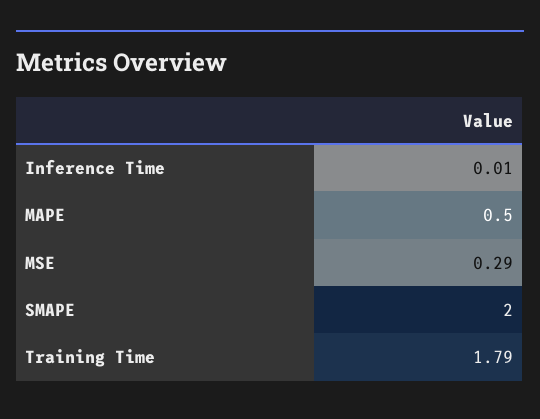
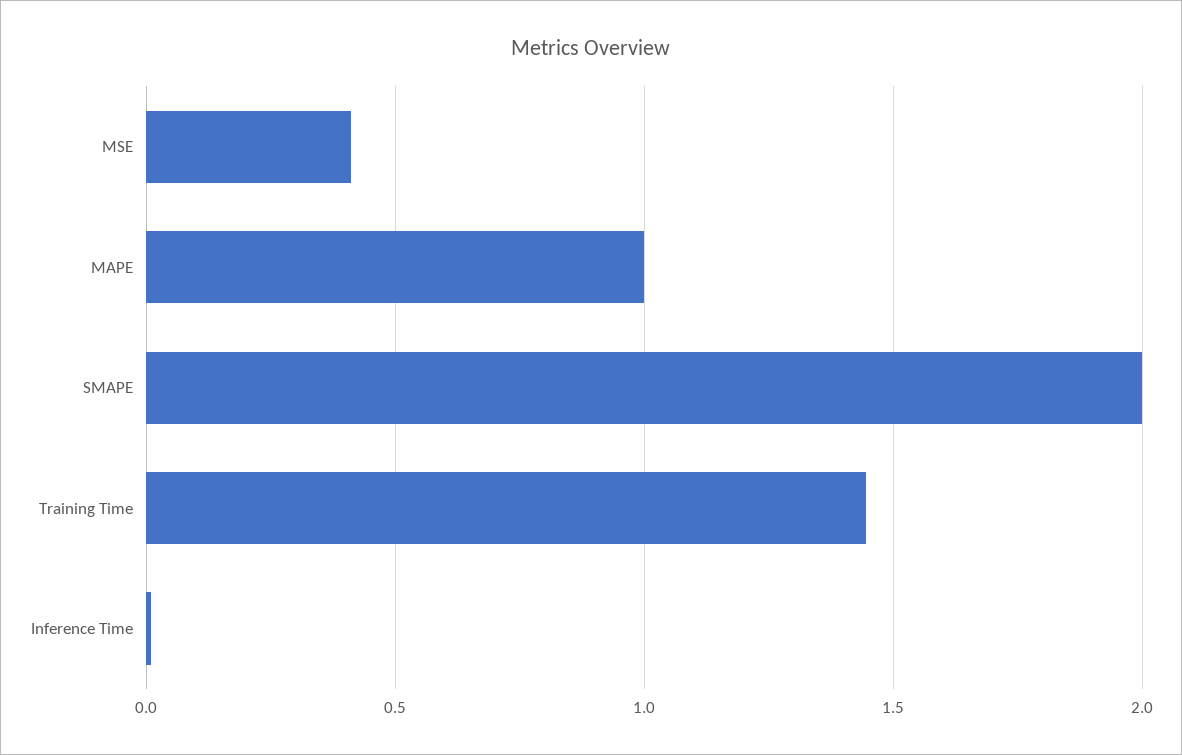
MAPE: 0.5 -> 1
MSE: 0.29 -> 0.4
Training Time: 1.79 -> 1.45

